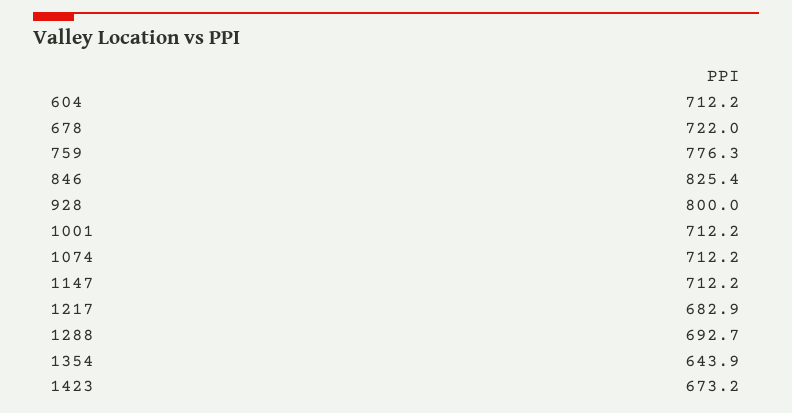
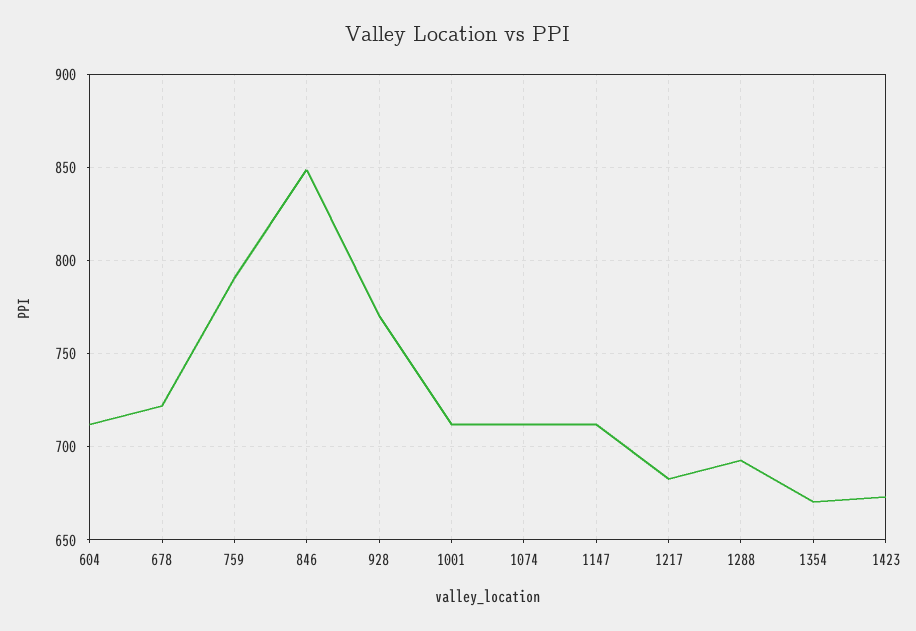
759: 776.3 -> 790
846: 825.4 -> 850
928: 800 -> 770
1354: 643.9 -> 670

